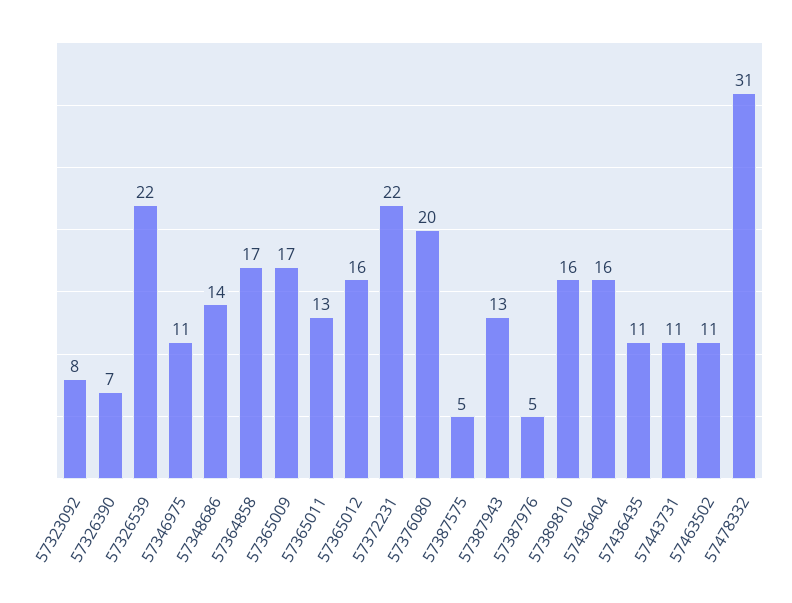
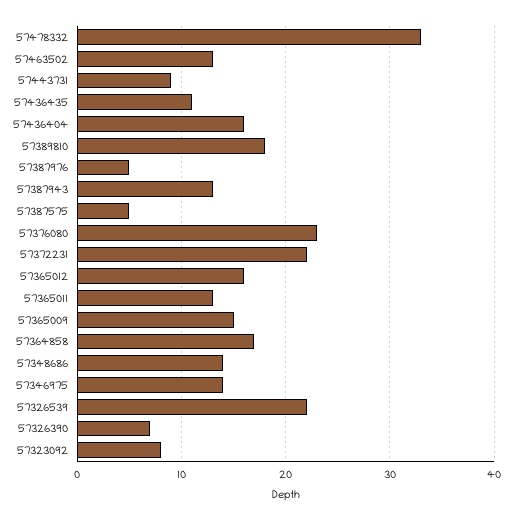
57346975: 11 -> 14
57365009: 17 -> 15
57376080: 20 -> 23
57389810: 16 -> 18
57443731: 11 -> 9
57463502: 11 -> 13
57478332: 31 -> 33

